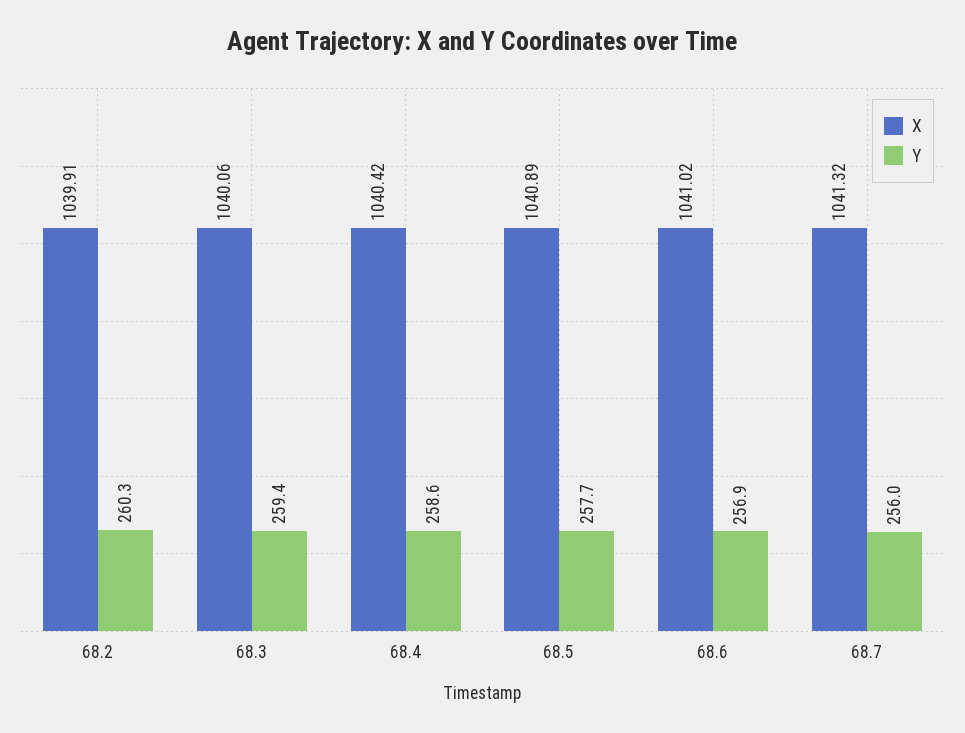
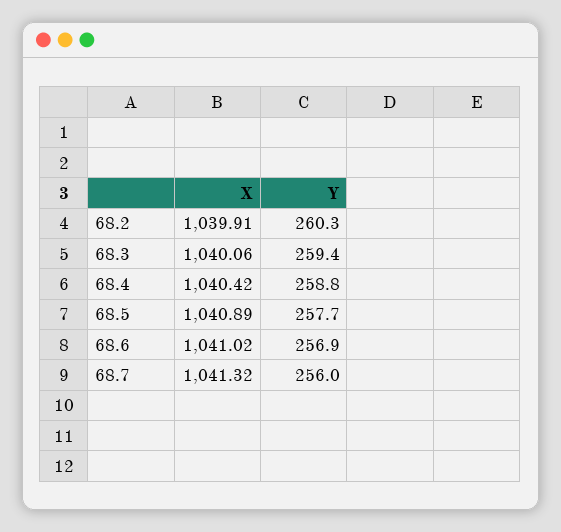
Y, 68.4: 258.6 -> 258.8

